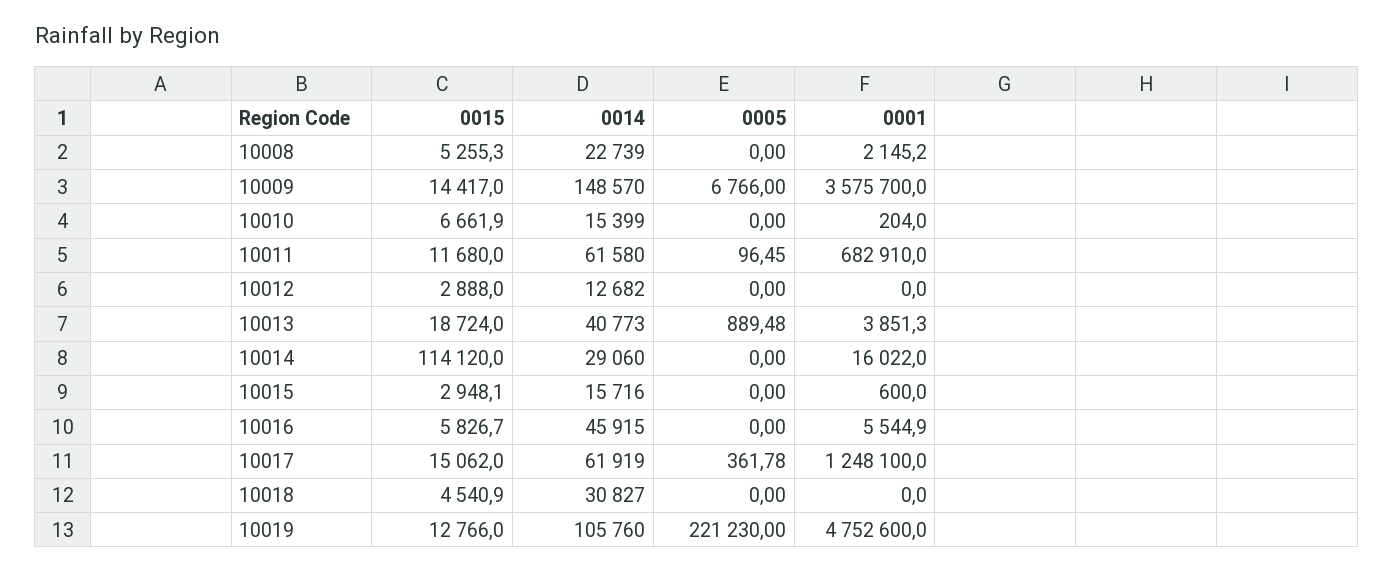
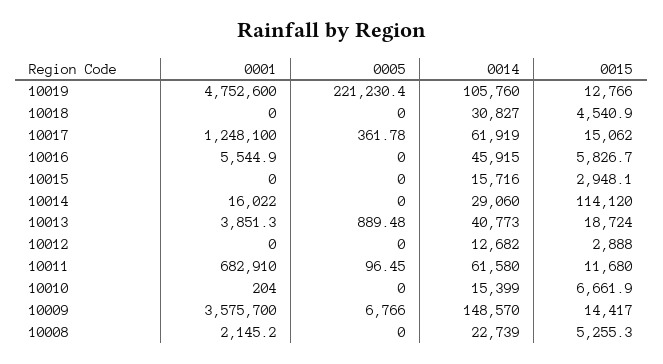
0001, 10015: 600 -> 0
0005, 10019: 221230 -> 221230.4

